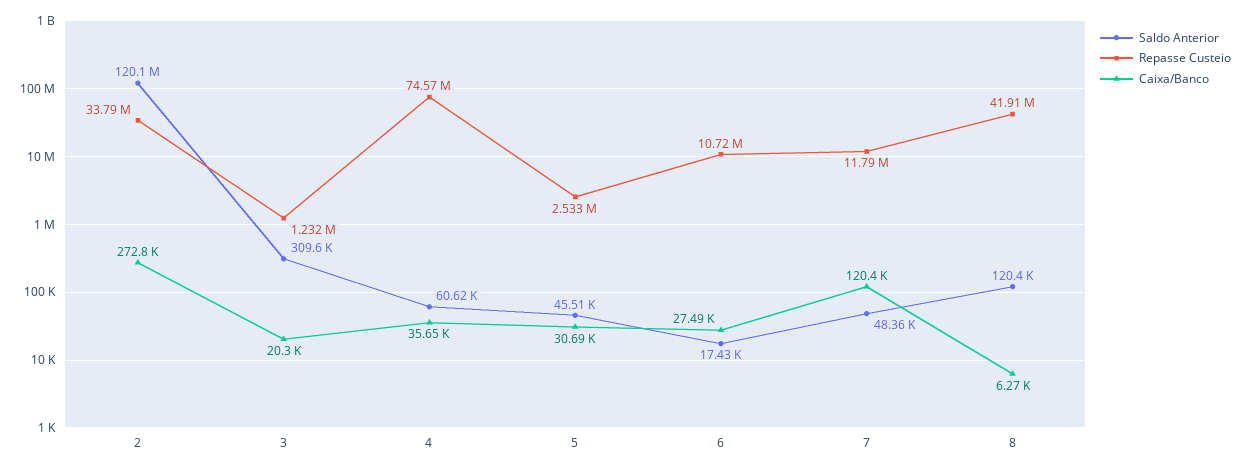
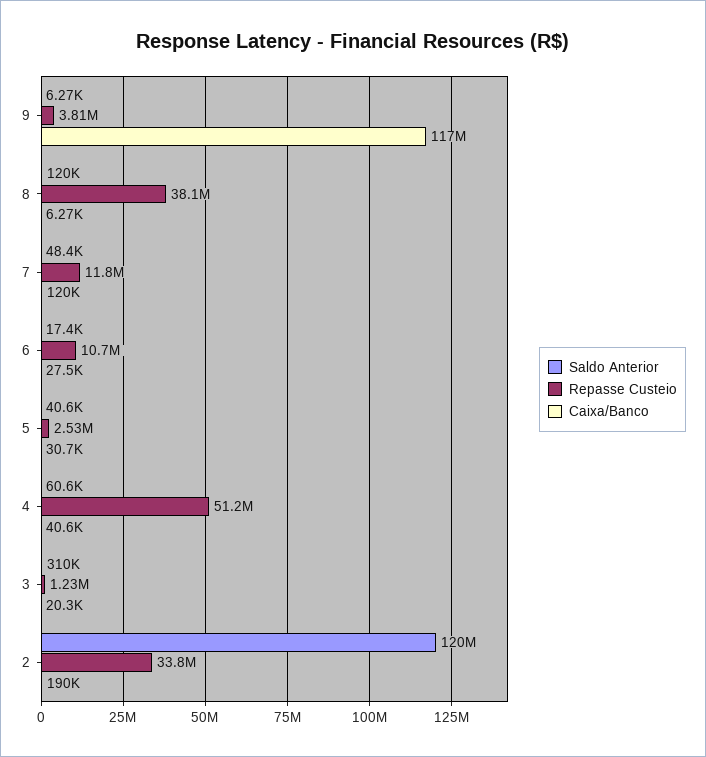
Caixa/Banco, 2: 272800 -> 190000
Repasse Custeio, 4: 74570000 -> 51200000
Caixa/Banco, 4: 35650 -> 40600
Saldo Anterior, 5: 45510 -> 40600
Repasse Custeio, 8: 41910000 -> 38100000
Saldo Anterior, 9: none -> 6270
Repasse Custeio, 9: none -> 3810000
Caixa/Banco, 9: none -> 117000000

